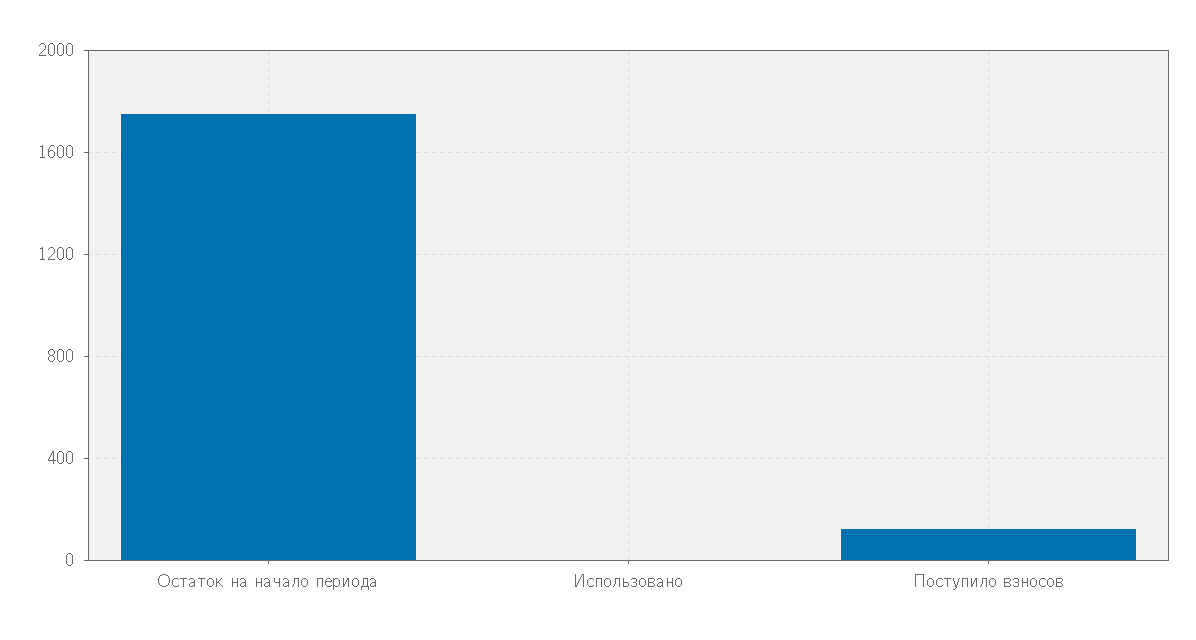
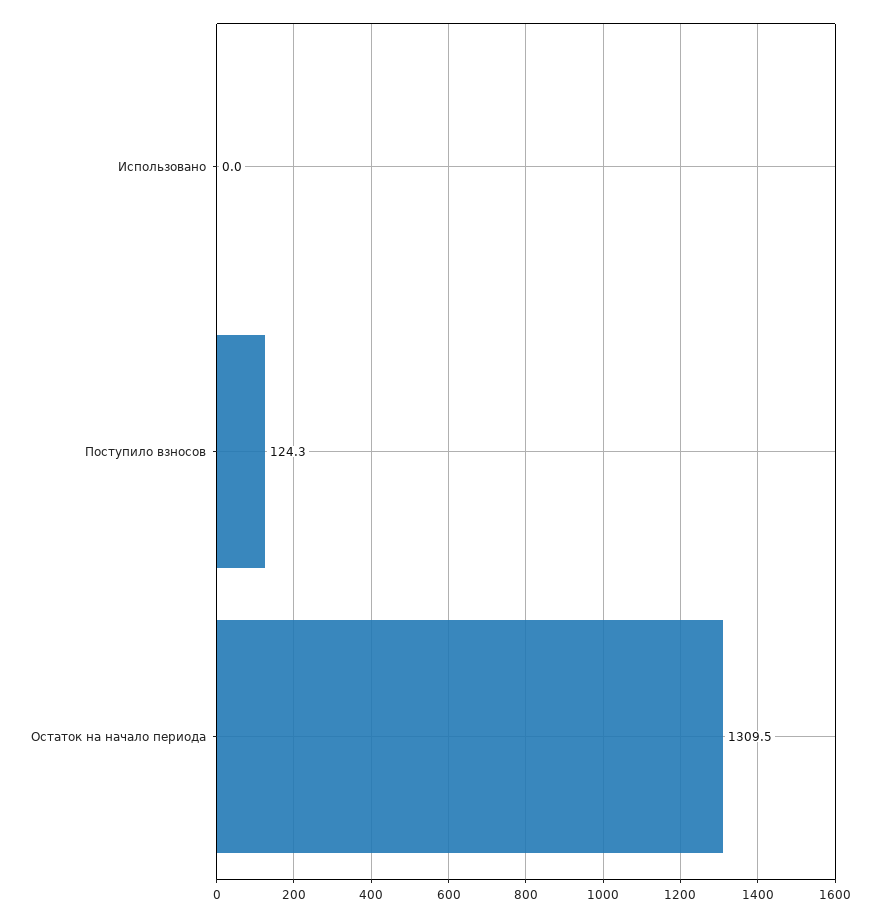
Остаток на начало периода: 1750 -> 1309.5

